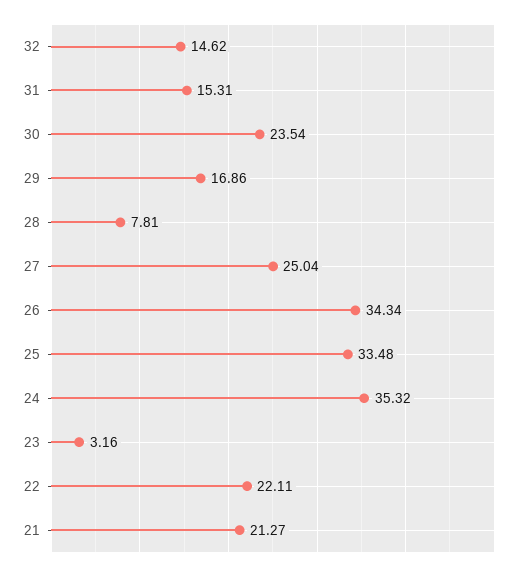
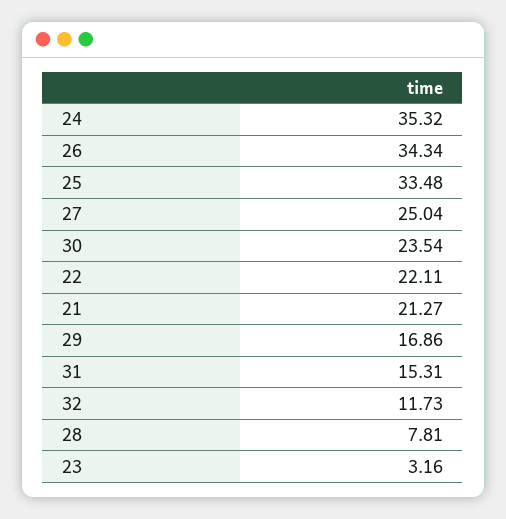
32: 14.62 -> 11.73

